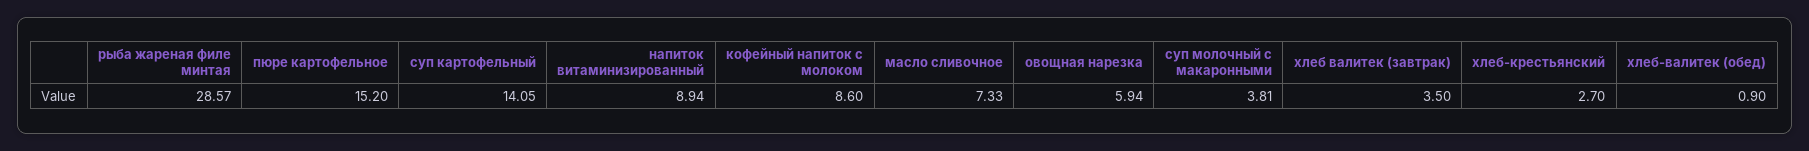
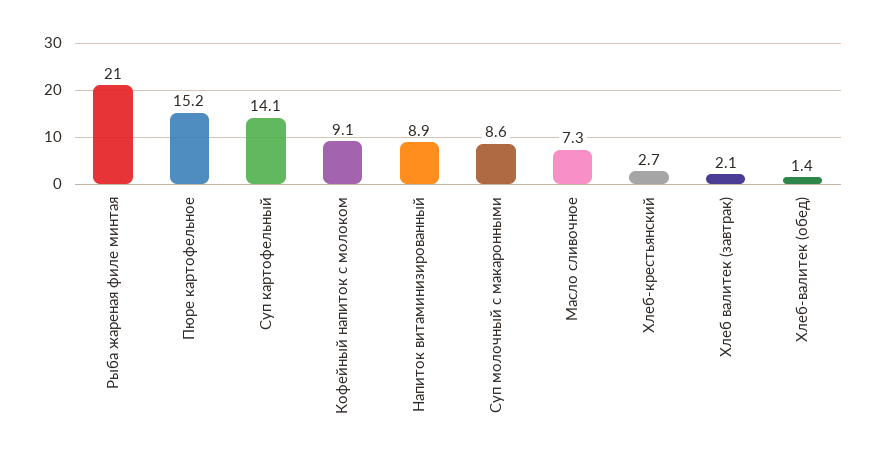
рыба жареная филе минтая: 28.57 -> 21
кофейный напиток с молоком: 8.6 -> 9.1
овощная нарезка: 5.94 -> none
суп молочный с макаронными: 3.81 -> 8.6
хлеб валитек (завтрак): 3.5 -> 2.1
хлеб-валитек (обед): 0.9 -> 1.4

